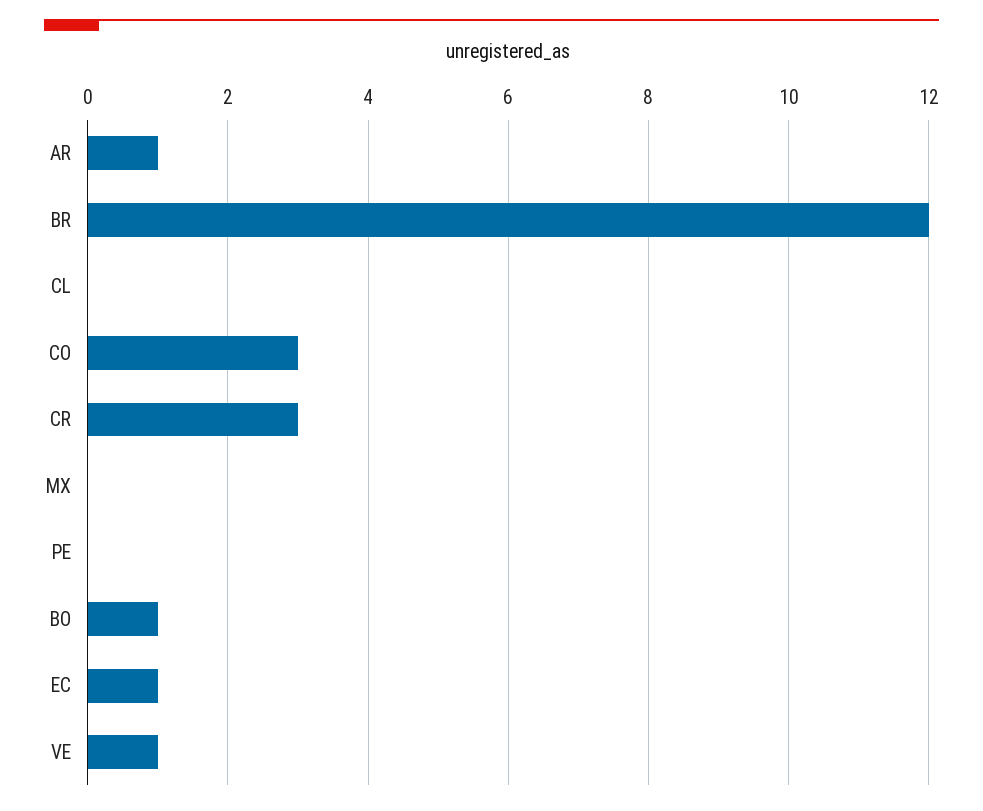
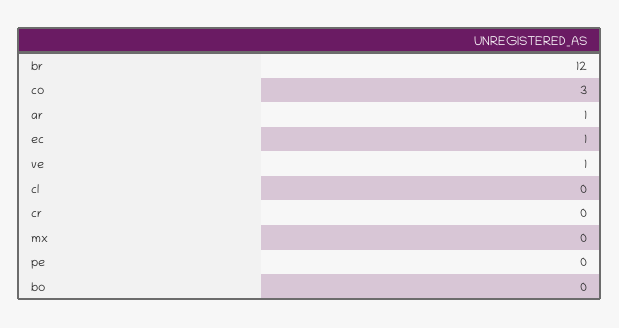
CR: 3 -> 0
BO: 1 -> 0

